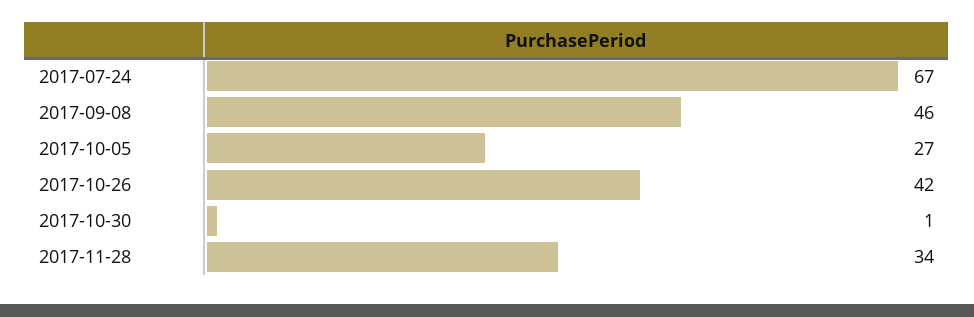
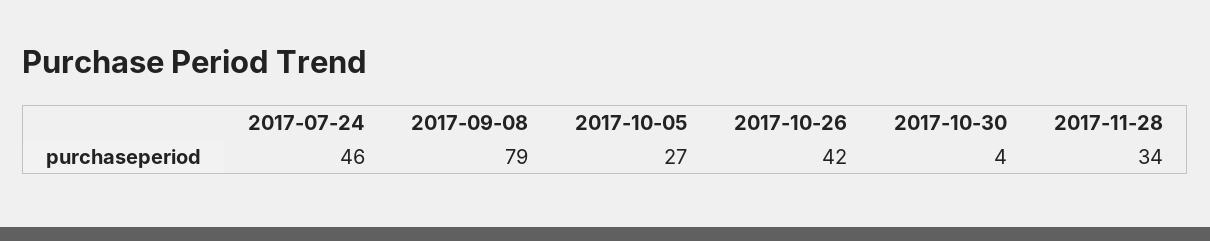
2017-07-24: 67 -> 46
2017-09-08: 46 -> 79
2017-10-30: 1 -> 4

